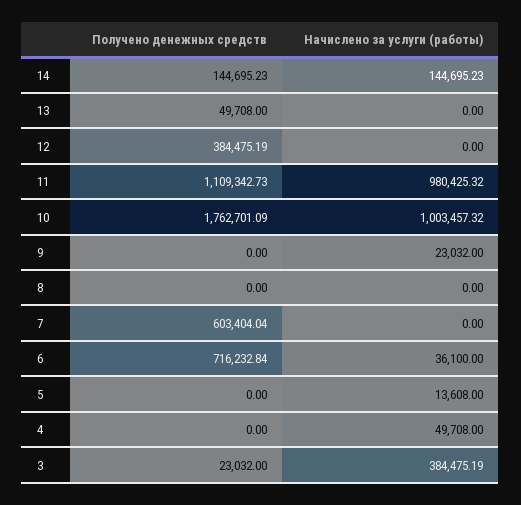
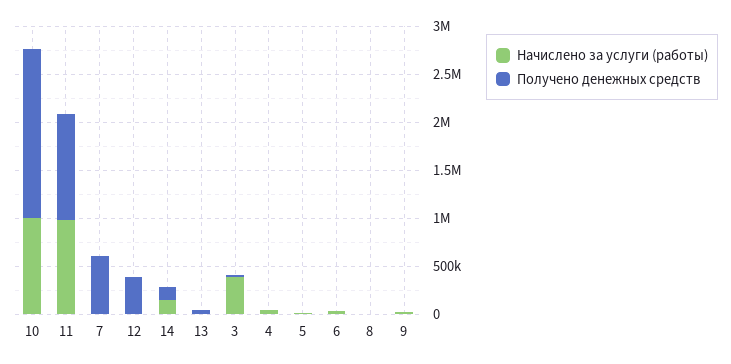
Получено денежных средств, 6: 716232.84 -> 0

